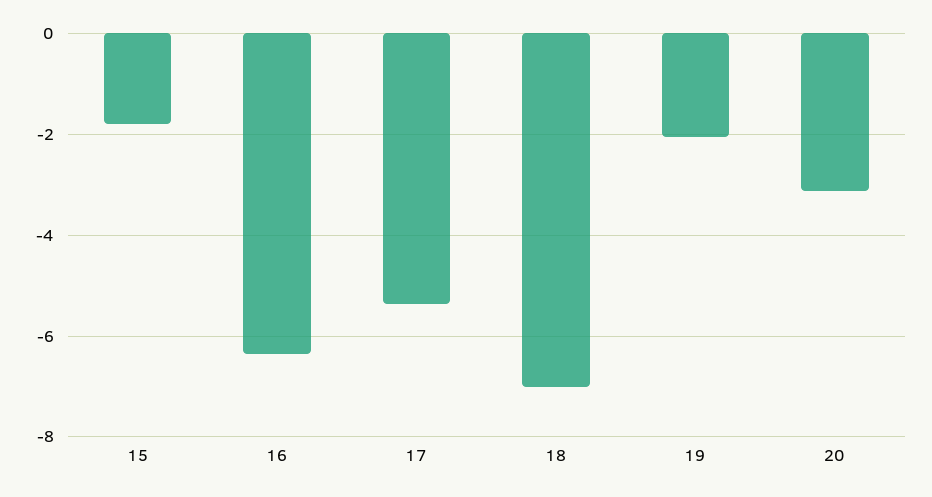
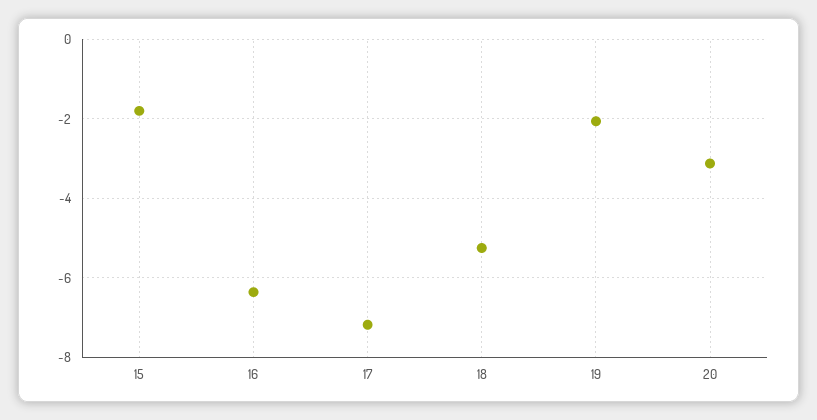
17: -5.4 -> -7.2
18: -7 -> -5.2

